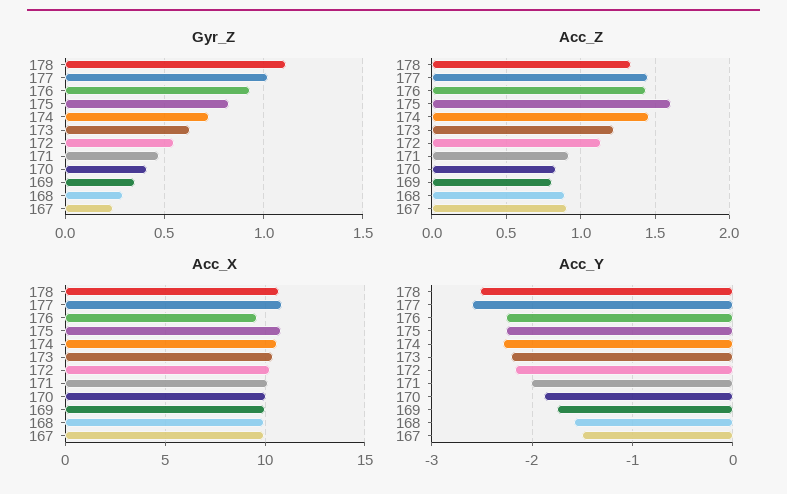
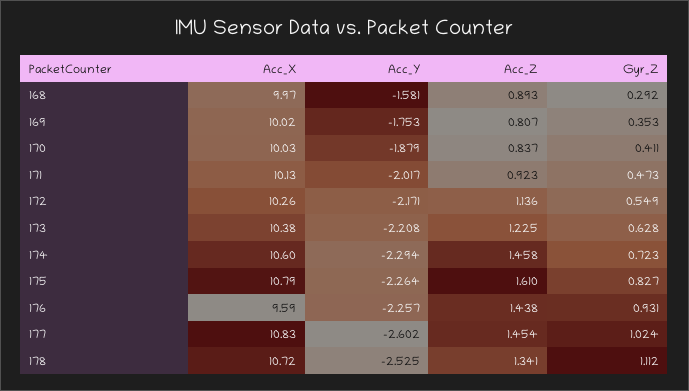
Gyr_Z, 167: 0.25 -> none
Acc_Z, 167: 0.9 -> none
Acc_X, 167: 10 -> none
Acc_Y, 167: -1.5 -> none

